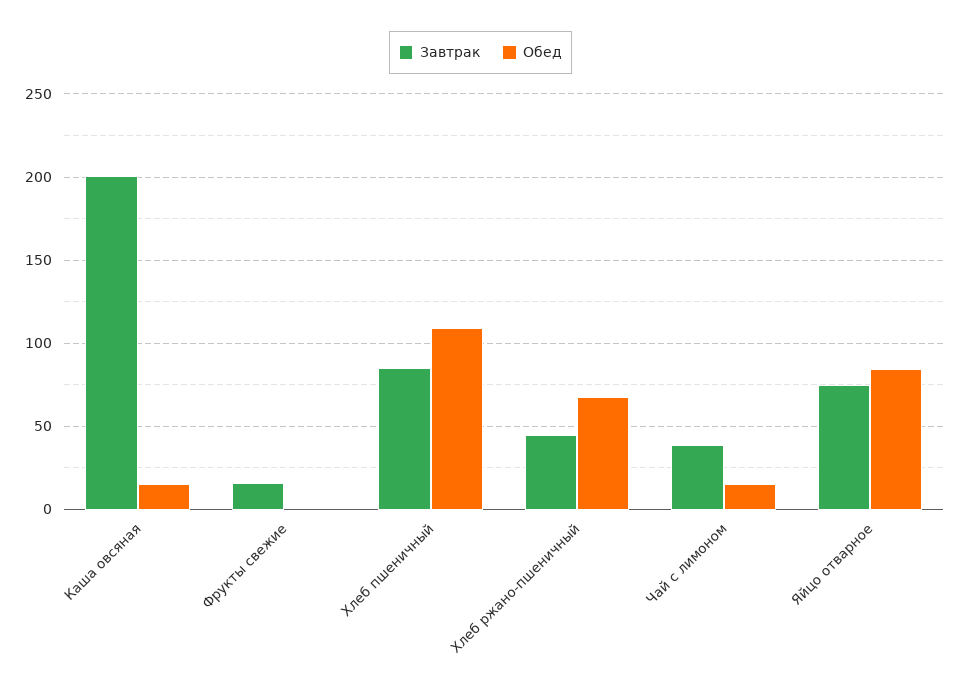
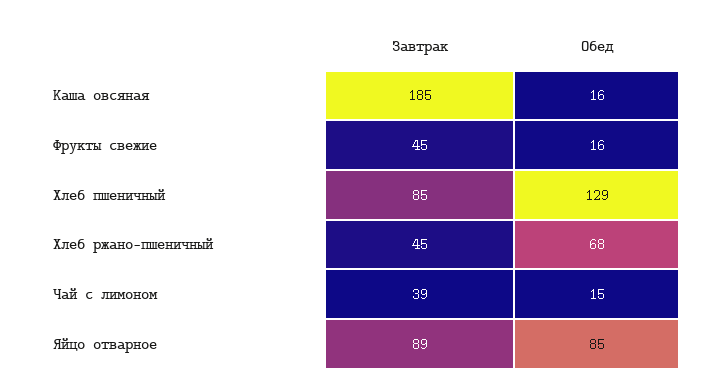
Завтрак, Каша овсяная: 200 -> 185
Завтрак, Фрукты свежие: 15 -> 45
Обед, Фрукты свежие: 0 -> 16
Обед, Хлеб пшеничный: 110 -> 129
Завтрак, Яйцо отварное: 75 -> 89

